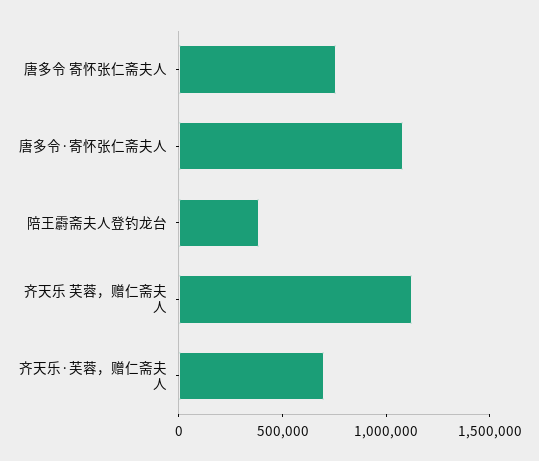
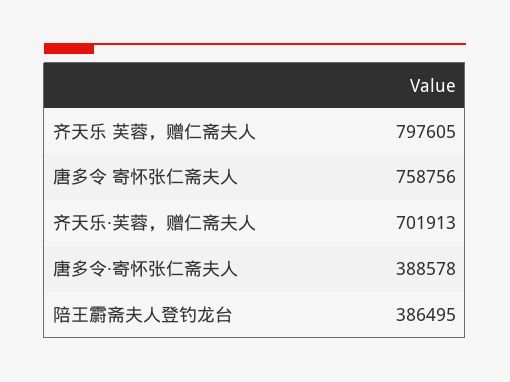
唐多令·寄怀张仁斋夫人: 1100000 -> 388578
齐天乐 芙蓉，赠仁斋夫人: 1100000 -> 797605

